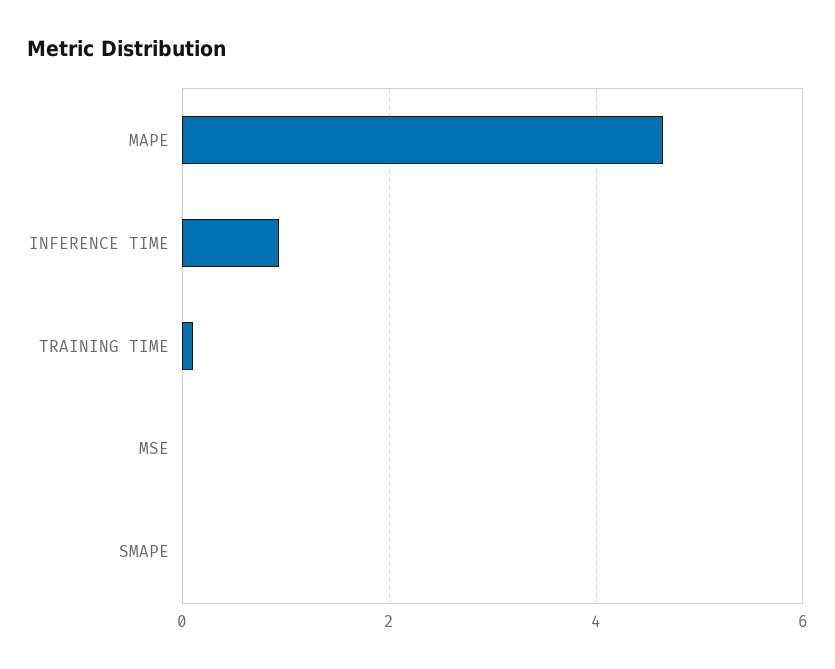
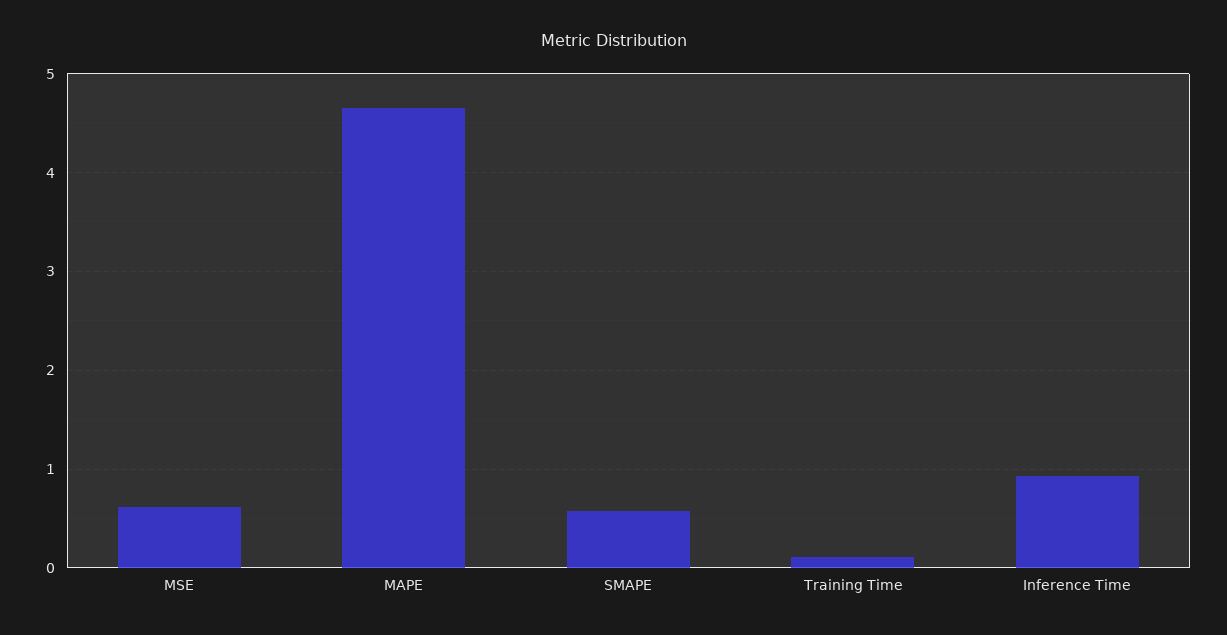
MSE: 0 -> 0.6
SMAPE: 0 -> 0.6

